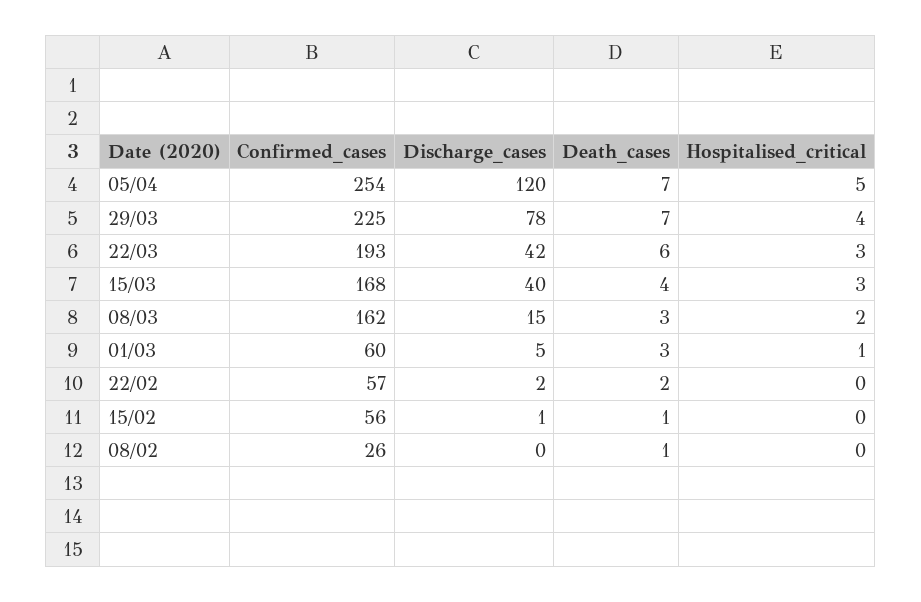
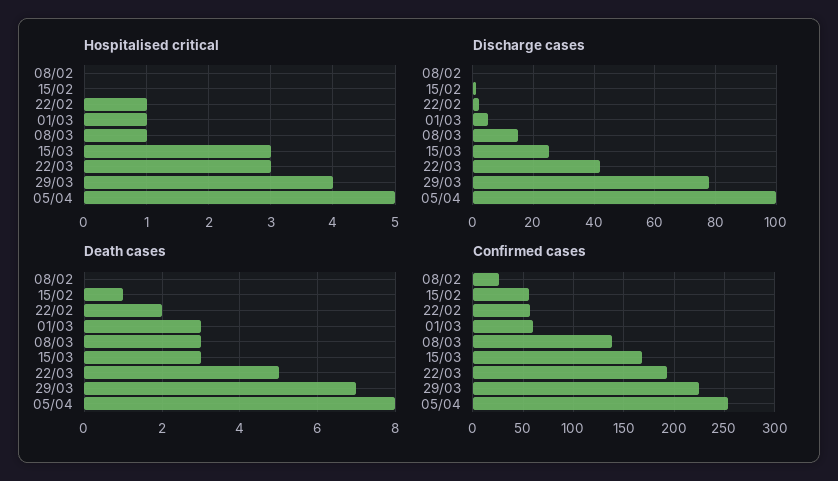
Discharge_cases, 05/04: 120 -> 100
Death_cases, 05/04: 7 -> 8
Death_cases, 22/03: 6 -> 5
Discharge_cases, 15/03: 40 -> 25
Death_cases, 15/03: 4 -> 3
Confirmed_cases, 08/03: 162 -> 140
Hospitalised_critical, 08/03: 2 -> 1
Hospitalised_critical, 22/02: 0 -> 1
Death_cases, 08/02: 1 -> 0

